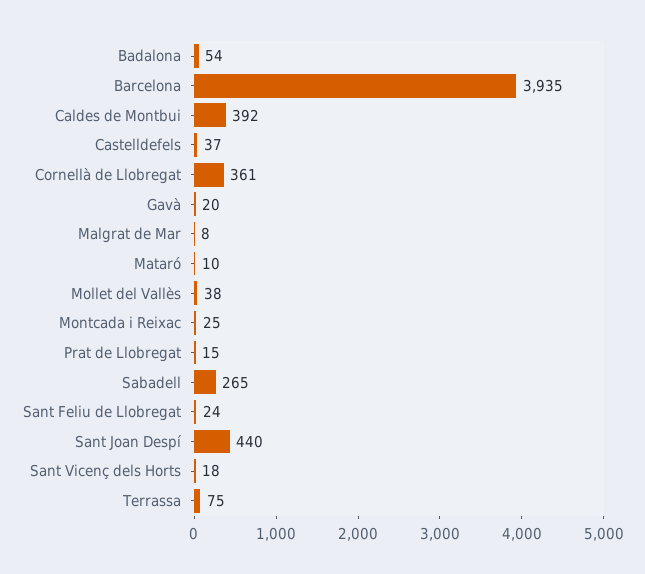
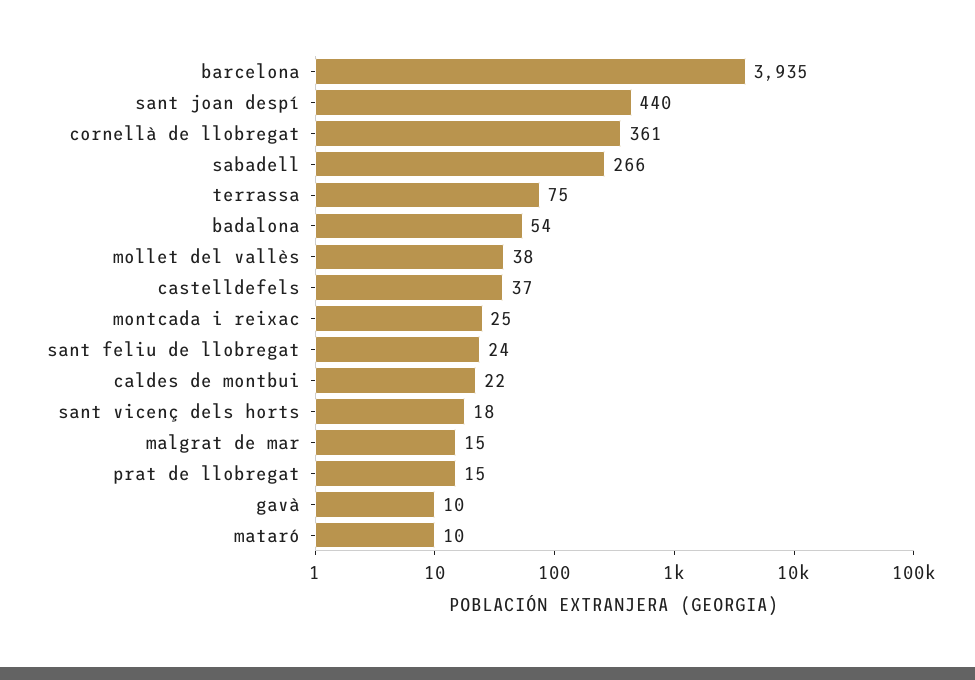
Caldes de Montbui: 392 -> 22
Gavà: 20 -> 10
Malgrat de Mar: 8 -> 15
Sabadell: 265 -> 266

